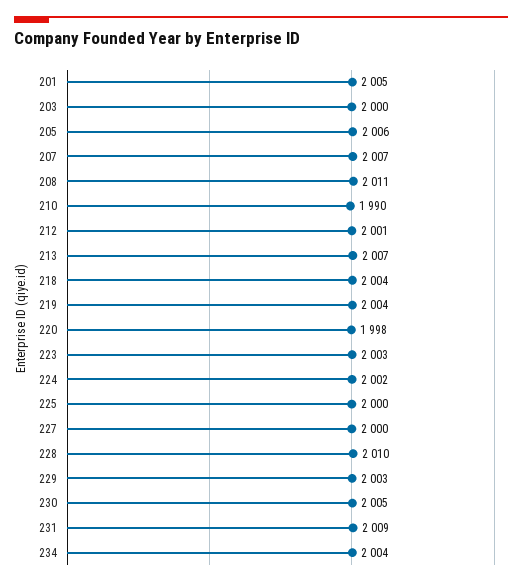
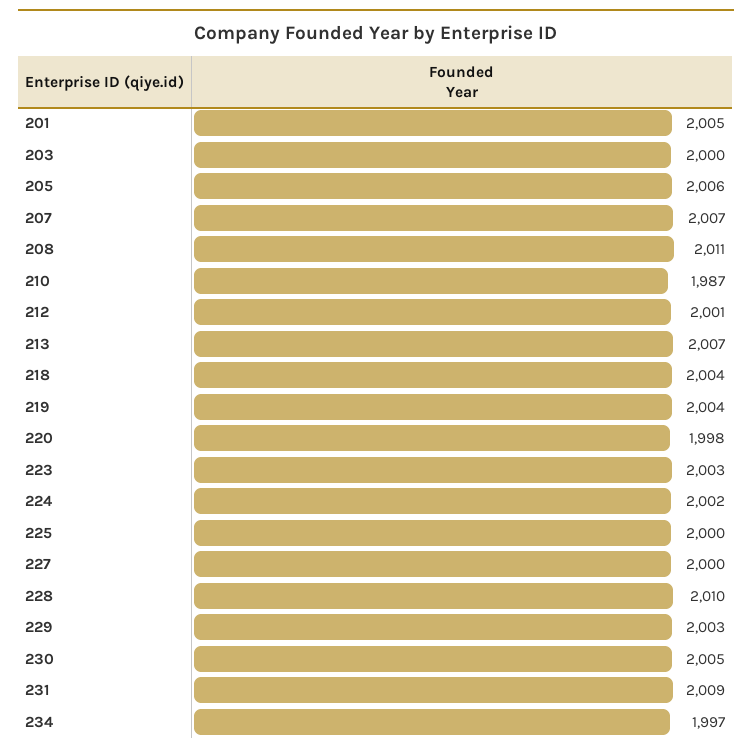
210: 1990 -> 1987
234: 2004 -> 1997

